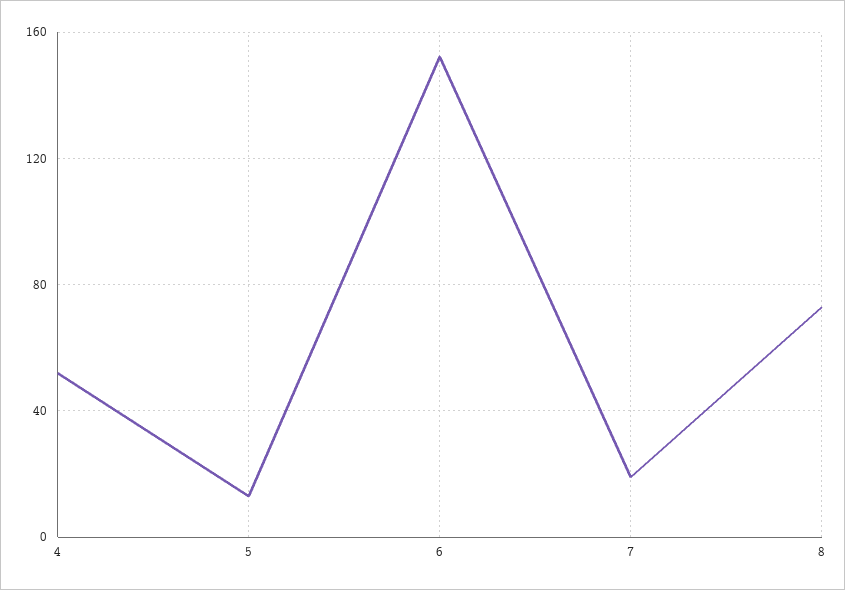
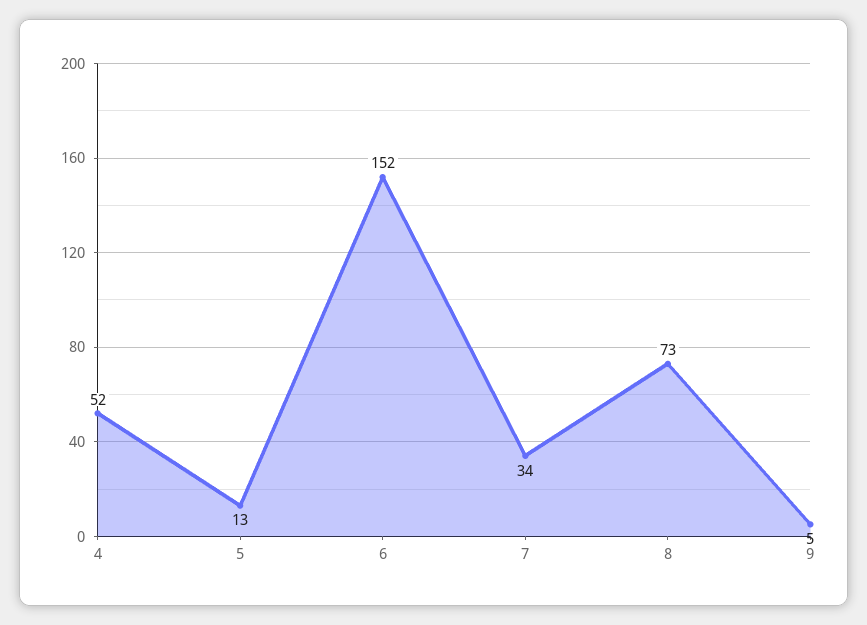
7: 20 -> 34
9: none -> 5

